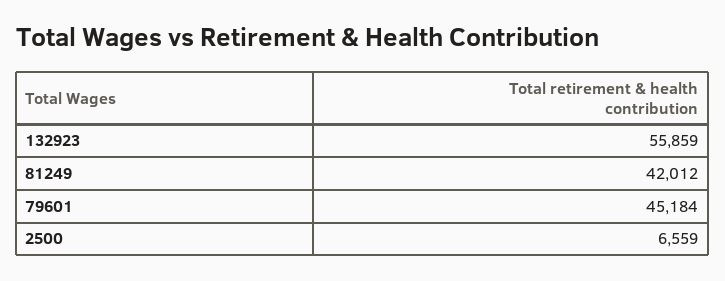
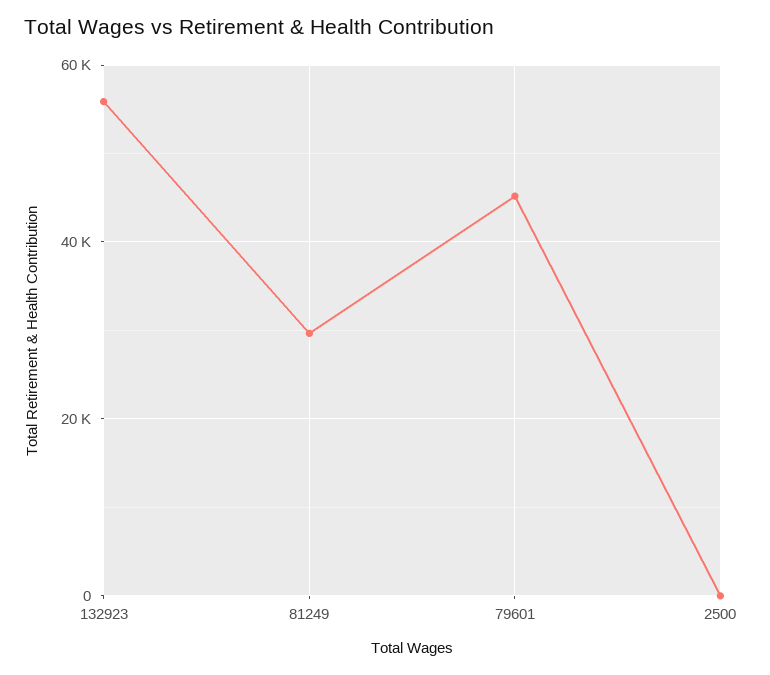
81249: 42012 -> 30000
2500: 6559 -> 0

